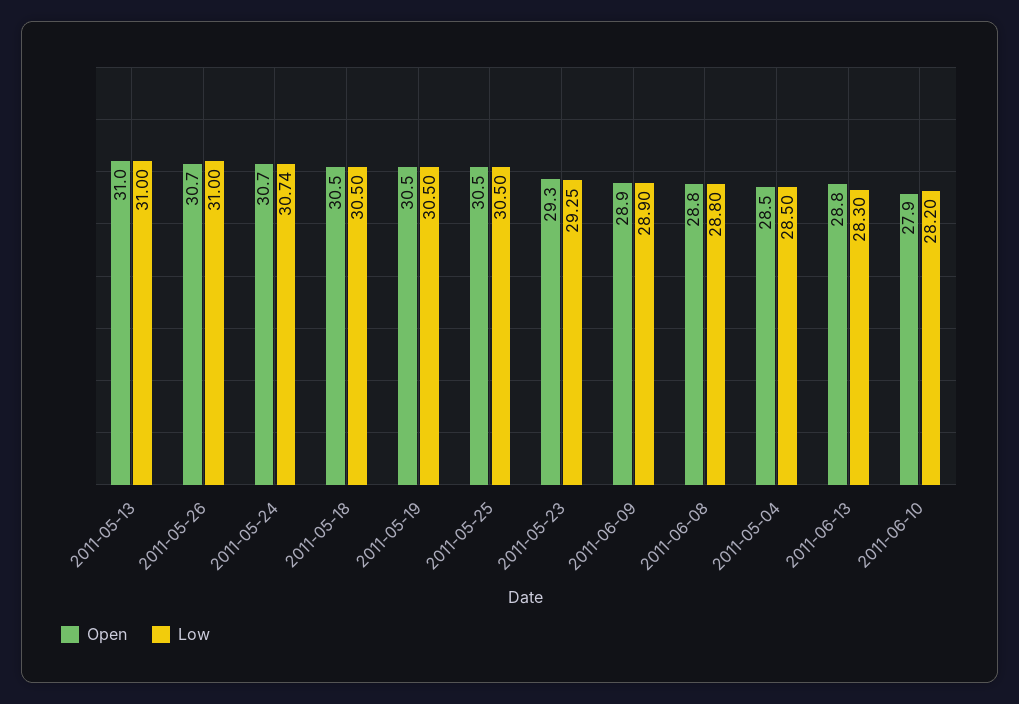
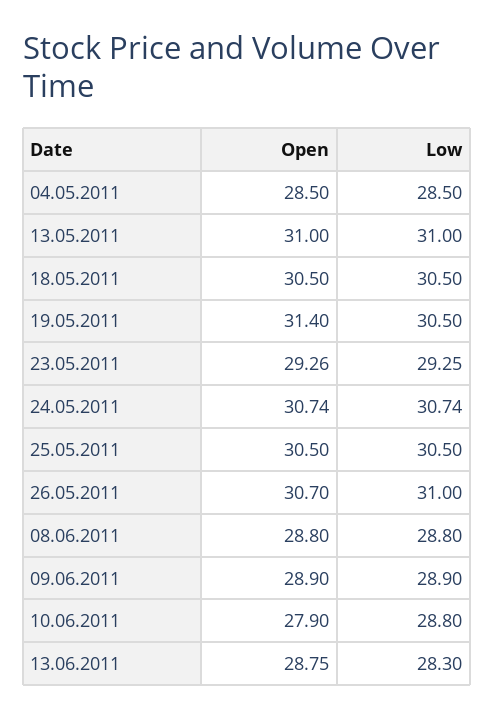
Open, 2011-05-19: 30.5 -> 31.4
Low, 2011-06-10: 28.2 -> 28.8

